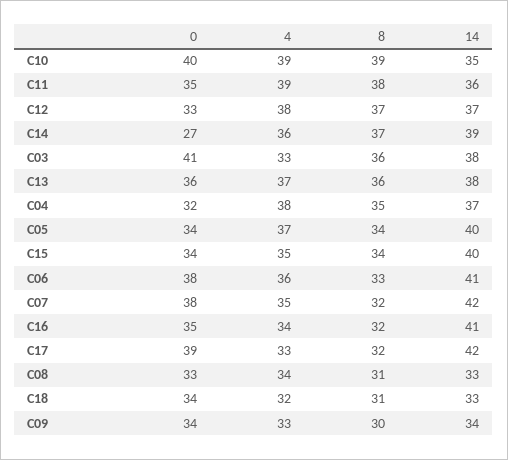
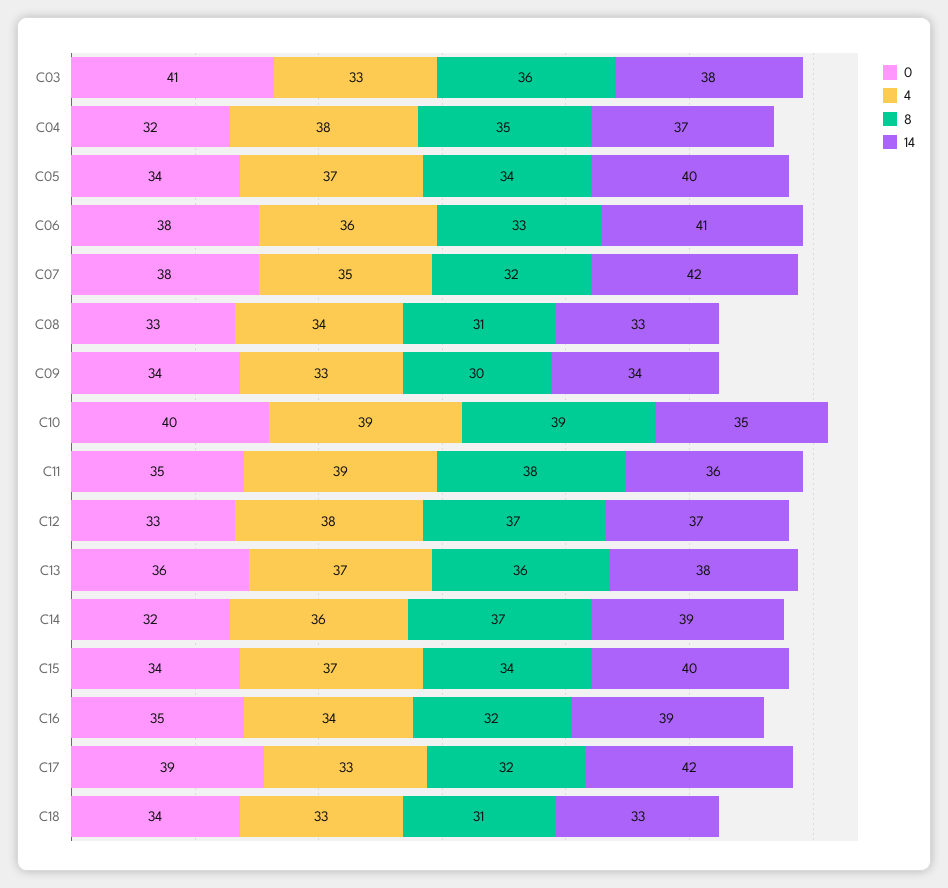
0, C14: 27 -> 32
4, C15: 35 -> 37
14, C16: 41 -> 39
4, C18: 32 -> 33

